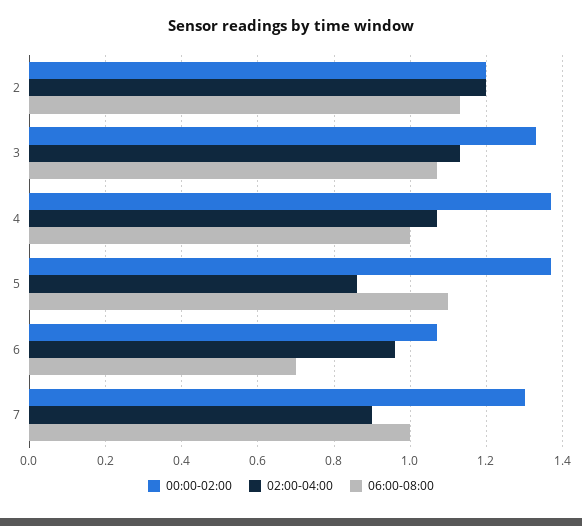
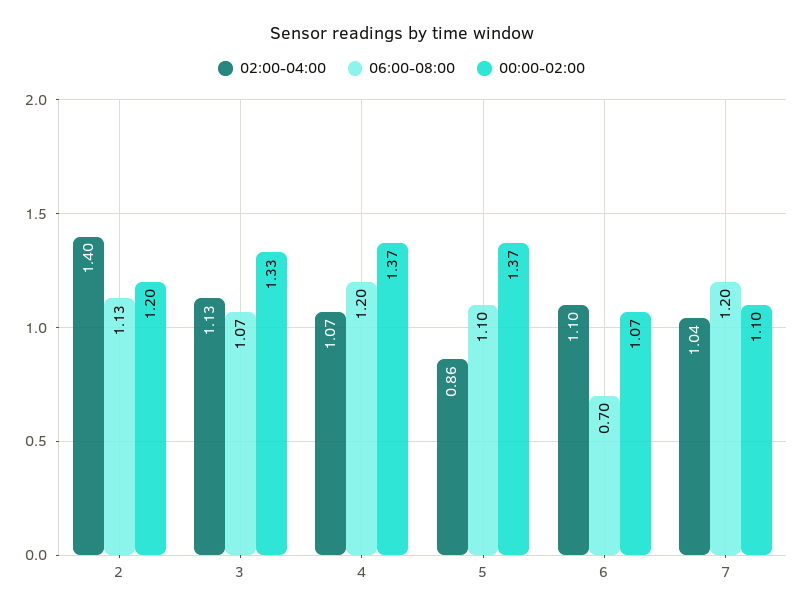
02:00-04:00, 2: 1.2 -> 1.4
06:00-08:00, 4: 1 -> 1.2
02:00-04:00, 6: 0.95 -> 1.1
00:00-02:00, 7: 1.3 -> 1.1
02:00-04:00, 7: 0.9 -> 1.04
06:00-08:00, 7: 1 -> 1.2

